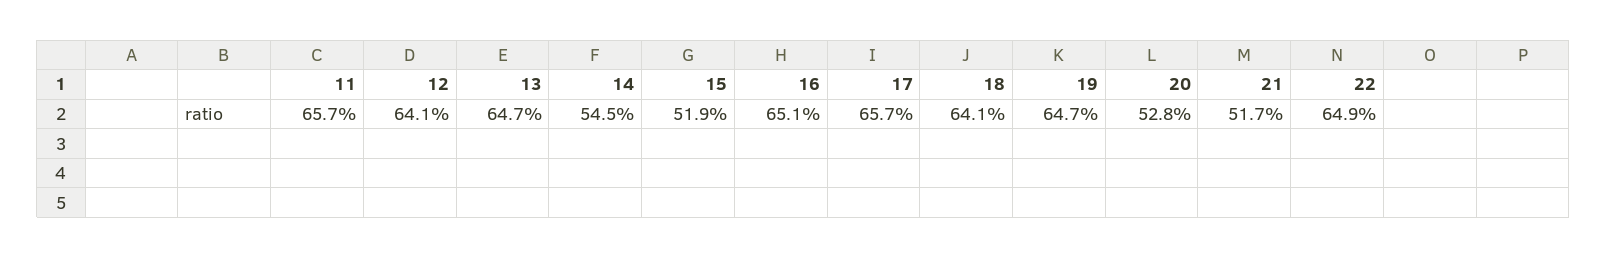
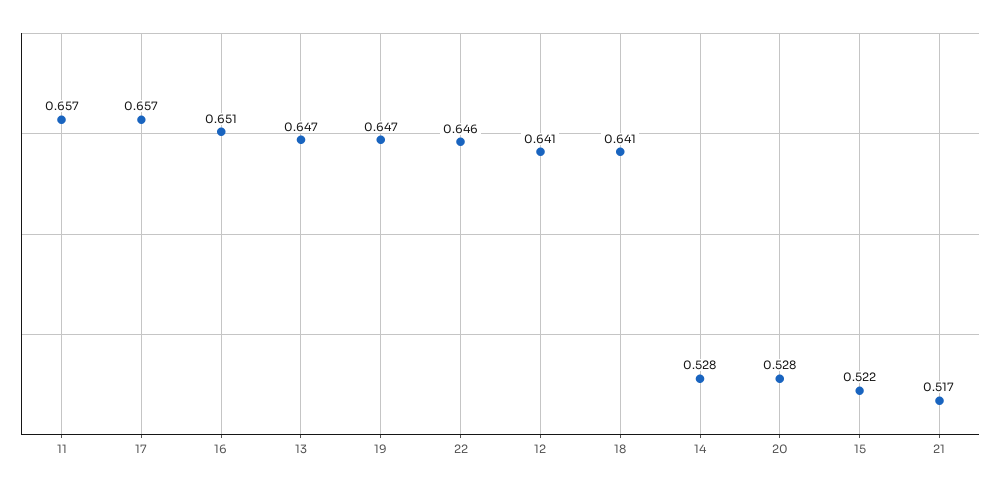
14: 0.545 -> 0.528
15: 0.519 -> 0.522
22: 0.649 -> 0.646

